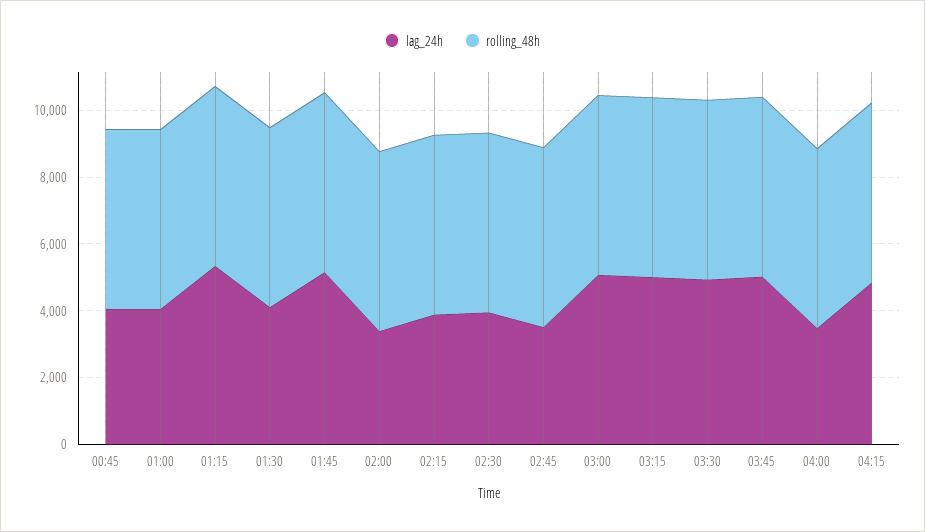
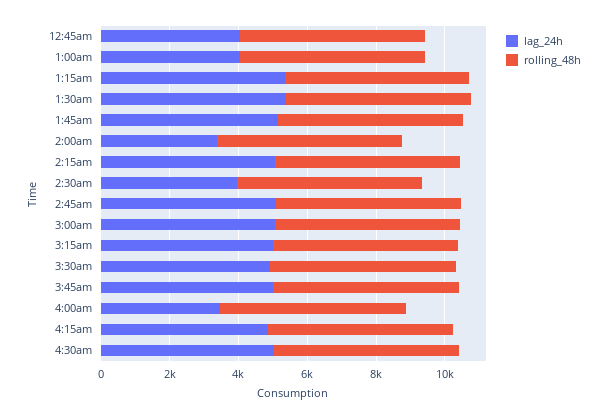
lag_24h, 01:30: 4000 -> 5500
lag_24h, 02:15: 4000 -> 5000
lag_24h, 02:45: 3500 -> 5000
lag_24h, 4:30am: none -> 5000
rolling_48h, 4:30am: none -> 5500

